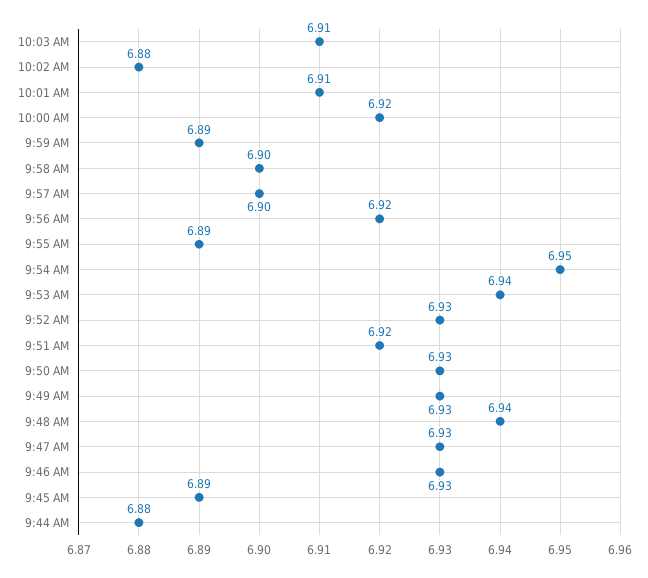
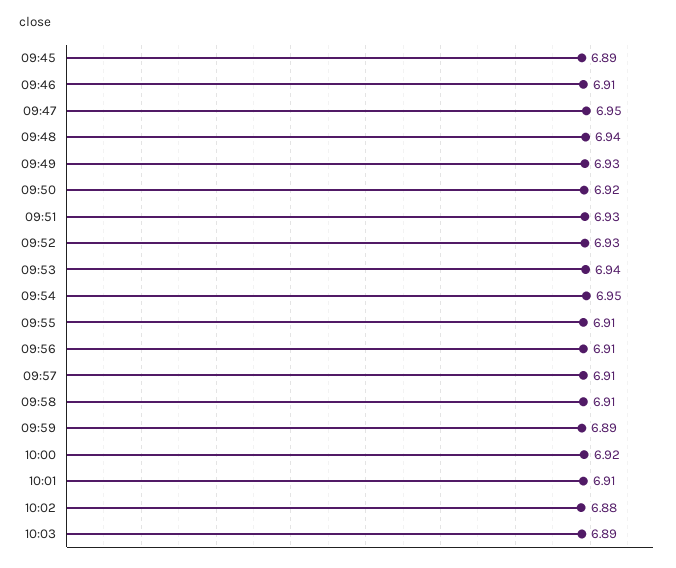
10:03 AM: 6.91 -> 6.89
9:58 AM: 6.9 -> 6.91
9:57 AM: 6.9 -> 6.91
9:56 AM: 6.92 -> 6.91
9:55 AM: 6.89 -> 6.91
9:51 AM: 6.92 -> 6.93
9:50 AM: 6.93 -> 6.92
9:47 AM: 6.93 -> 6.95
9:46 AM: 6.93 -> 6.91
9:44 AM: 6.88 -> none

